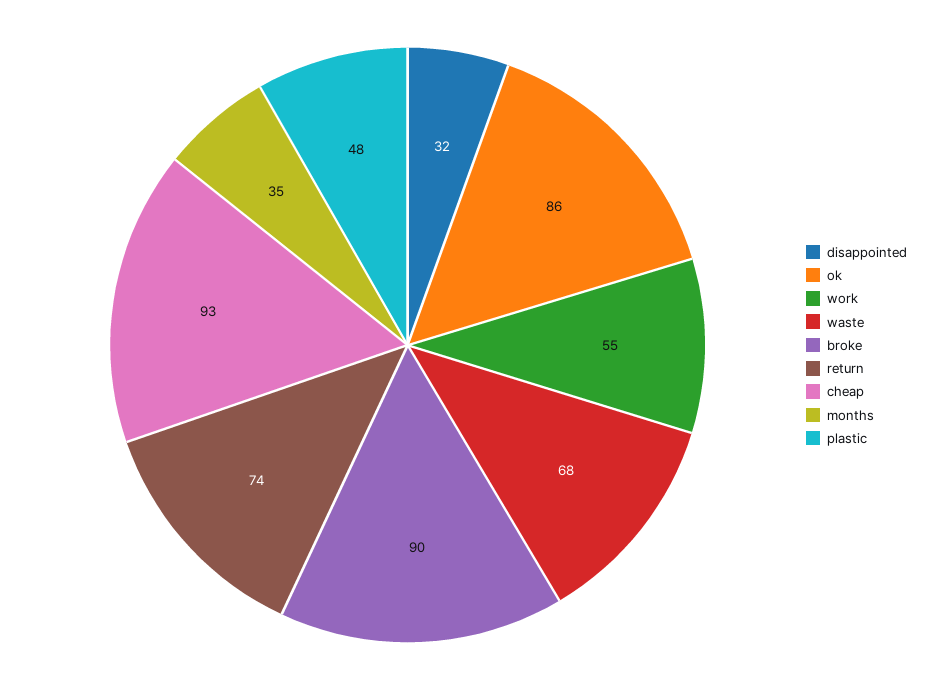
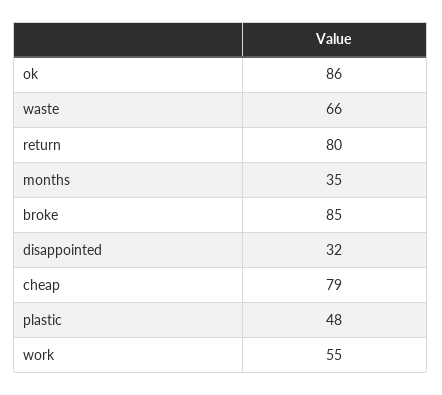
waste: 68 -> 66
broke: 90 -> 85
return: 74 -> 80
cheap: 93 -> 79

